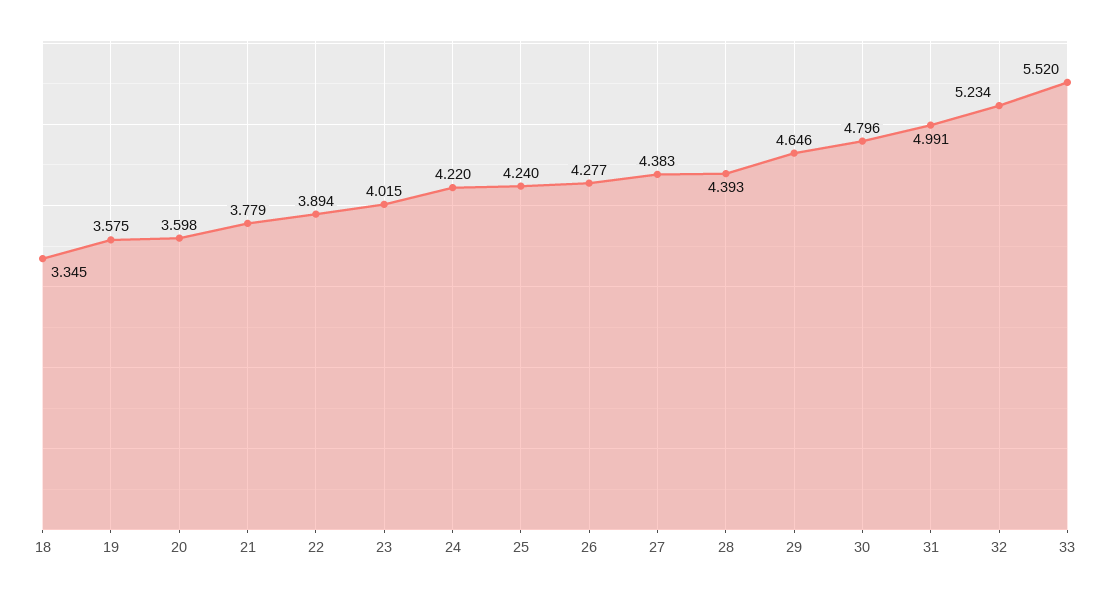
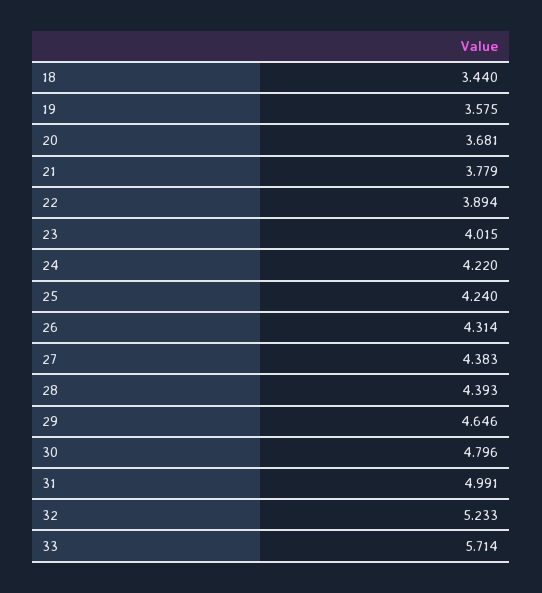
18: 3.345 -> 3.44
20: 3.598 -> 3.681
26: 4.277 -> 4.314
32: 5.234 -> 5.233
33: 5.52 -> 5.714

